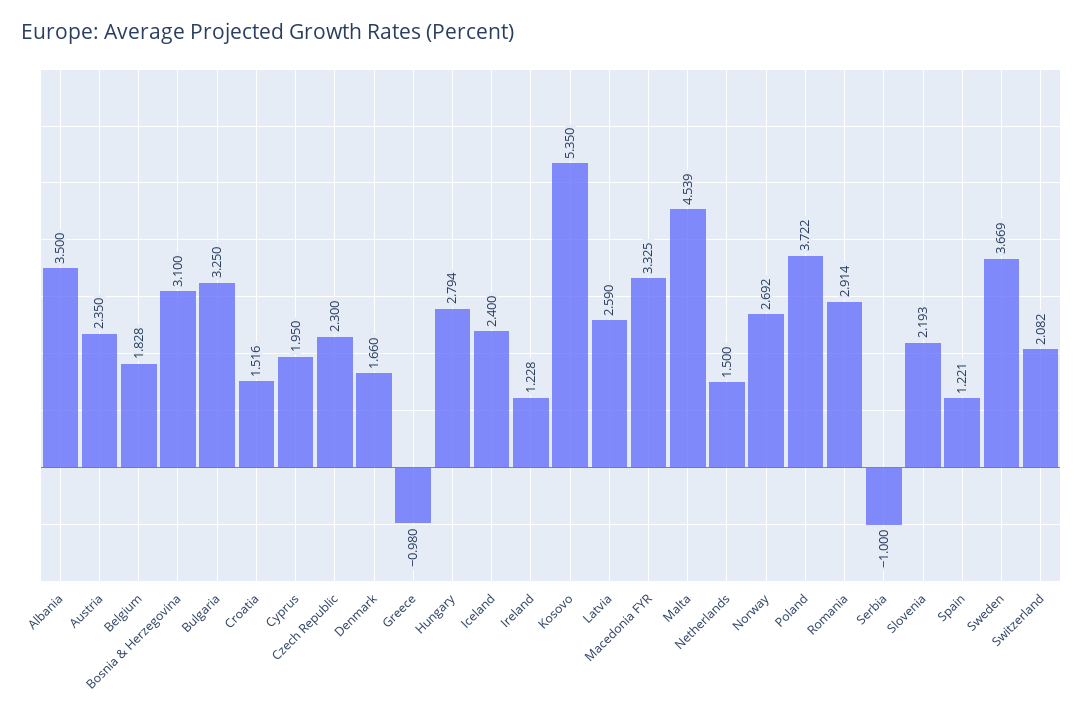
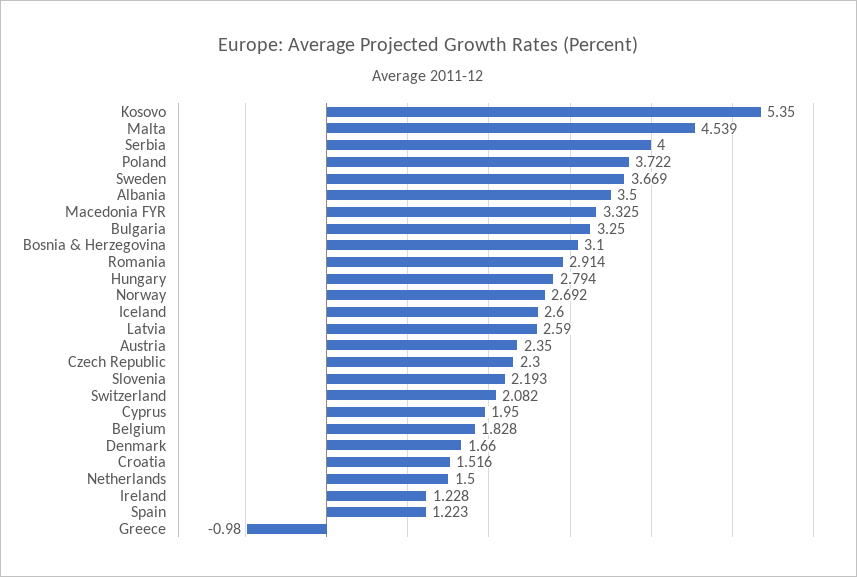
Iceland: 2.4 -> 2.6
Serbia: -1 -> 4
Spain: 1.221 -> 1.223

